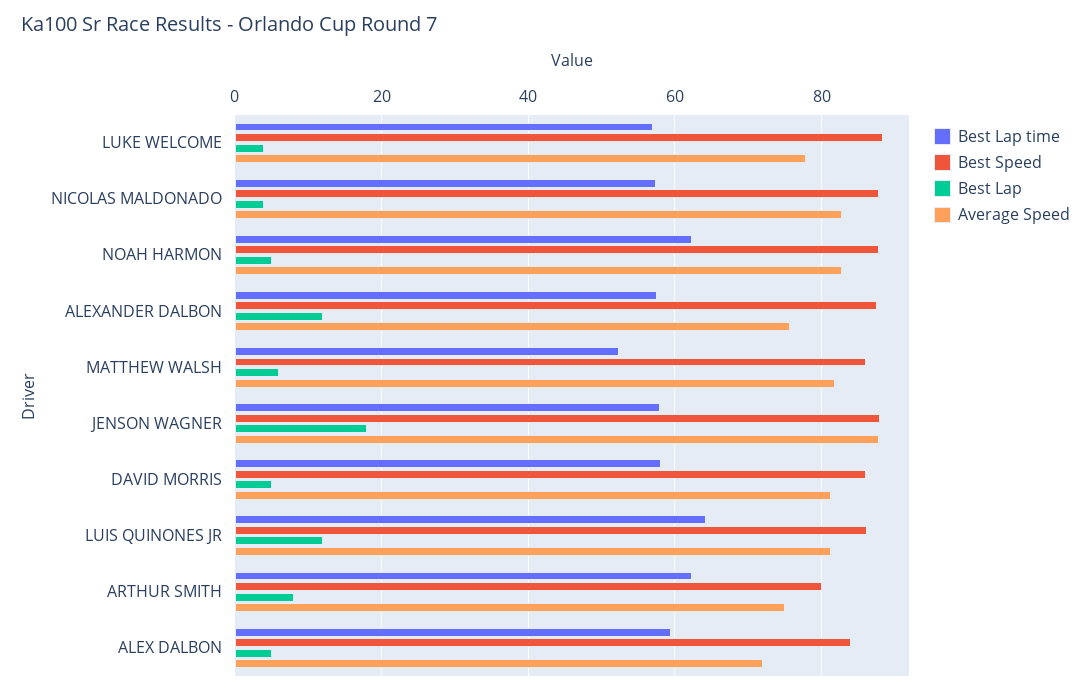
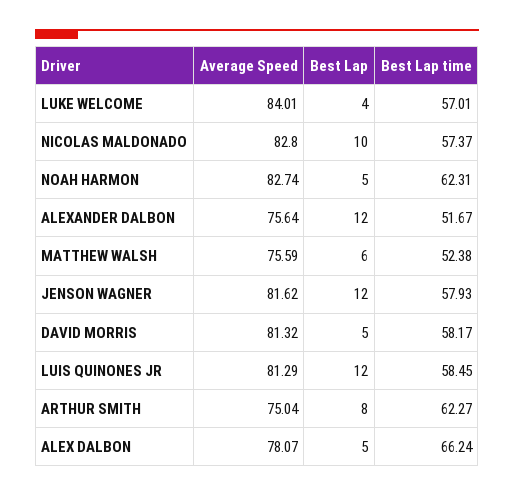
Best Speed, LUKE WELCOME: 88 -> none
Average Speed, LUKE WELCOME: 78 -> 84.01
Best Speed, NICOLAS MALDONADO: 88 -> none
Best Lap, NICOLAS MALDONADO: 4 -> 10
Best Speed, NOAH HARMON: 88 -> none
Best Lap time, ALEXANDER DALBON: 58 -> 51.67
Best Speed, ALEXANDER DALBON: 88 -> none
Best Speed, MATTHEW WALSH: 86 -> none
Average Speed, MATTHEW WALSH: 82 -> 75.59
Best Speed, JENSON WAGNER: 88 -> none
Best Lap, JENSON WAGNER: 18 -> 12
Average Speed, JENSON WAGNER: 88 -> 81.62
Best Speed, DAVID MORRIS: 86 -> none
Best Lap time, LUIS QUINONES JR: 64 -> 58.45
Best Speed, LUIS QUINONES JR: 86 -> none
Best Speed, ARTHUR SMITH: 80 -> none
Best Lap time, ALEX DALBON: 60 -> 66.24
Best Speed, ALEX DALBON: 84 -> none
Average Speed, ALEX DALBON: 72 -> 78.07

